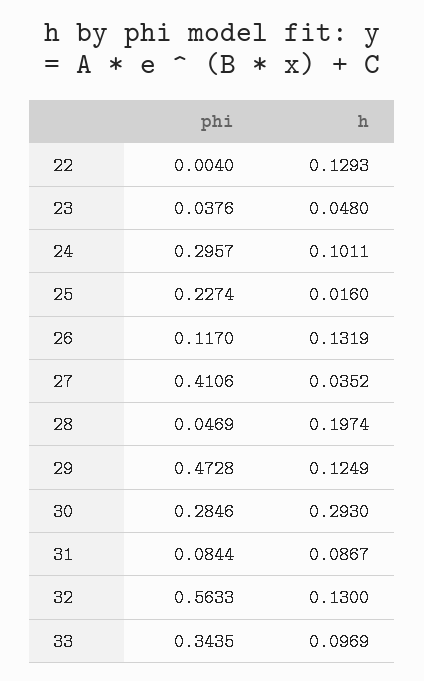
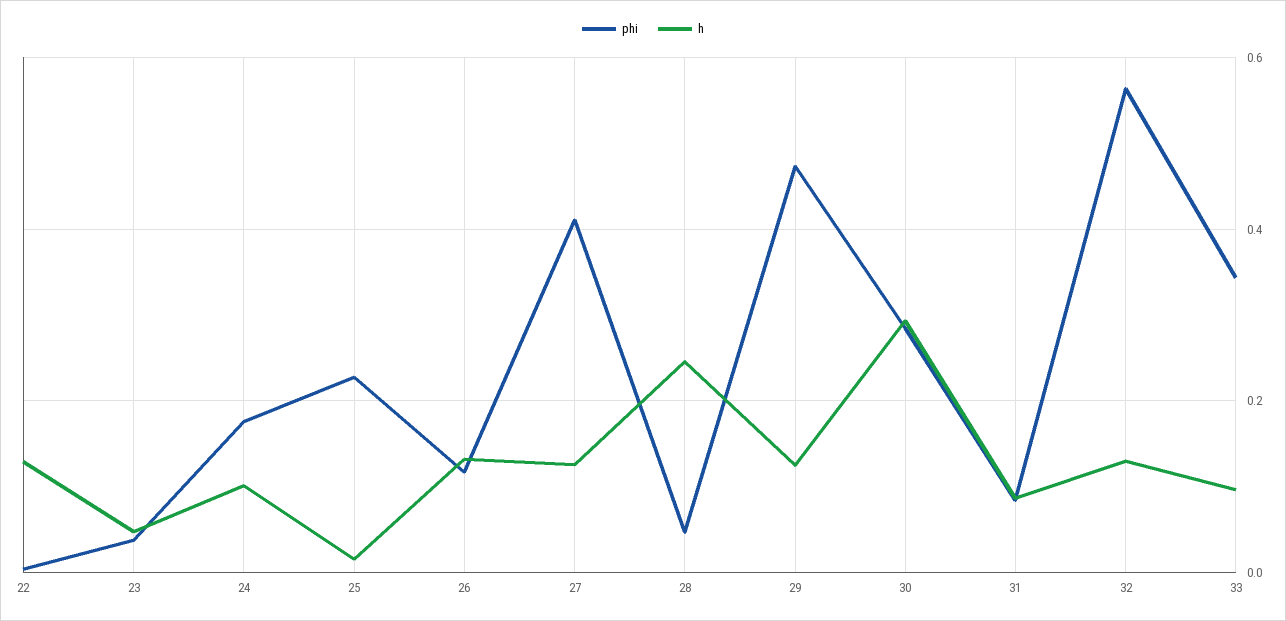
phi, 24: 0.2957 -> 0.18
h, 27: 0.0352 -> 0.12
h, 28: 0.1974 -> 0.24

